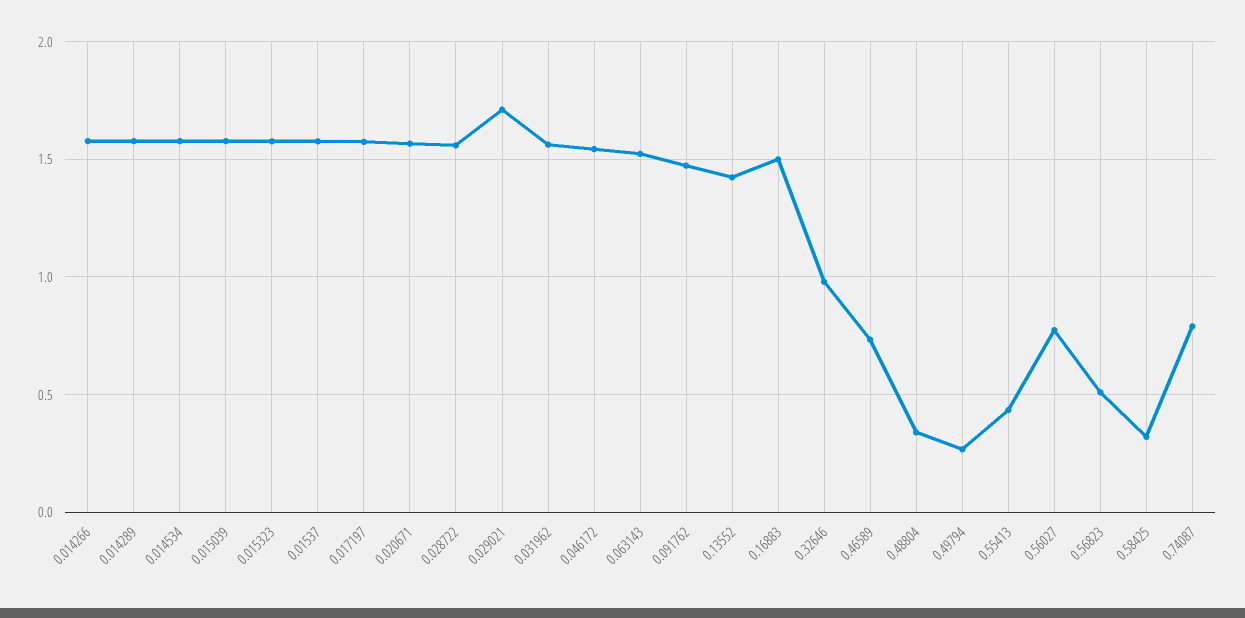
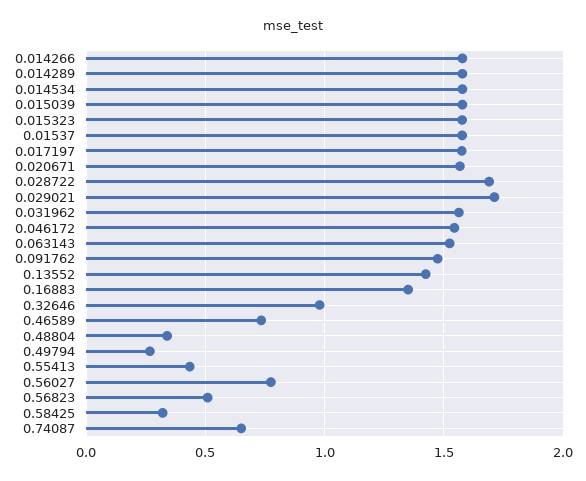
0.028722: 1.55 -> 1.7
0.16883: 1.5 -> 1.35
0.74087: 0.8 -> 0.65

